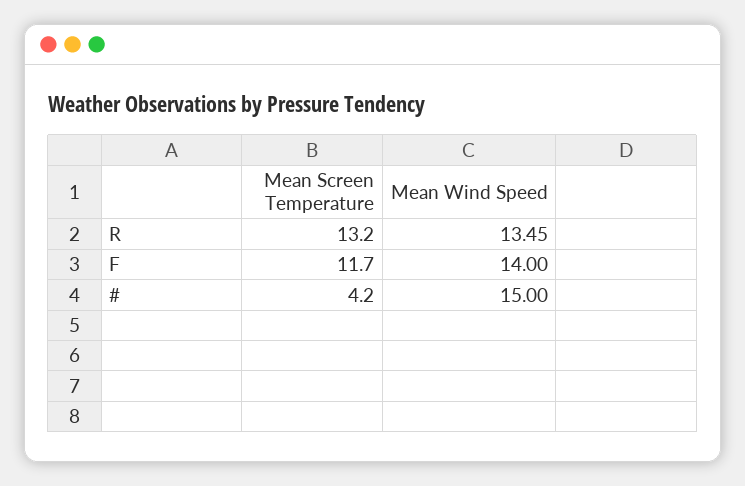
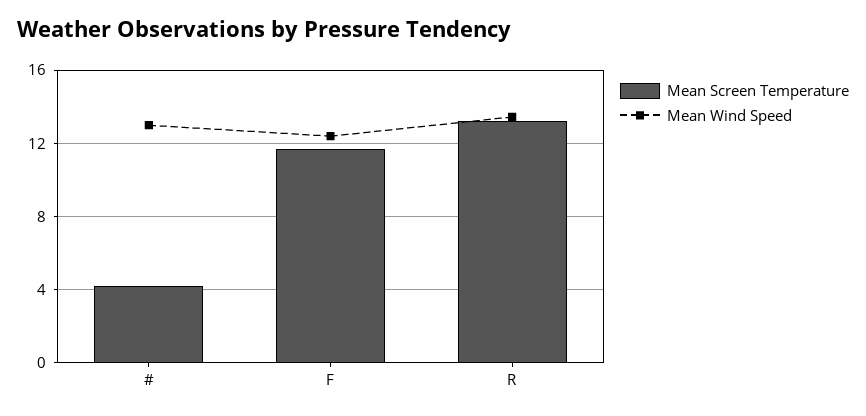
Mean Wind Speed, F: 14 -> 12.5
Mean Wind Speed, #: 15 -> 13

